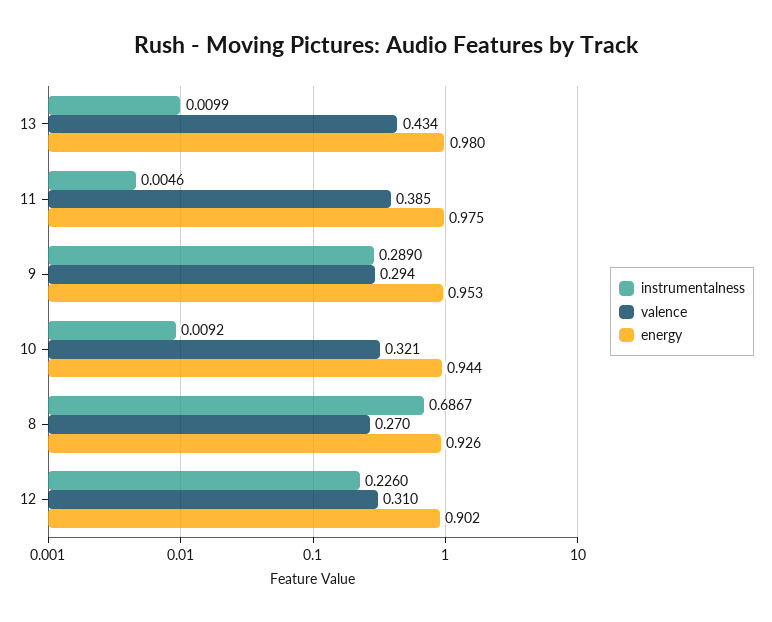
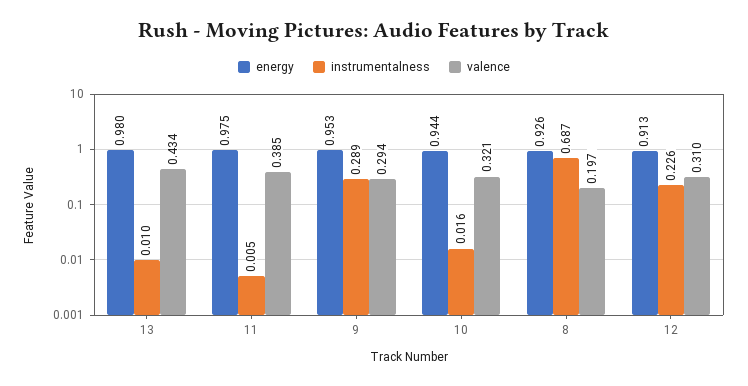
instrumentalness, 10: 0.0092 -> 0.016
valence, 8: 0.27 -> 0.197
energy, 12: 0.902 -> 0.913

